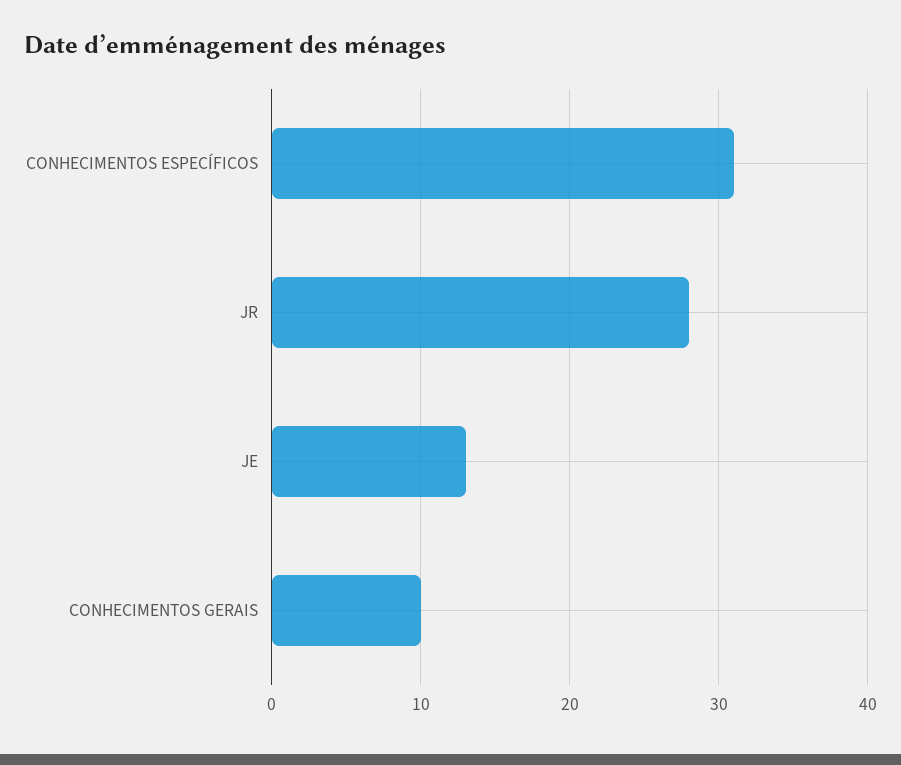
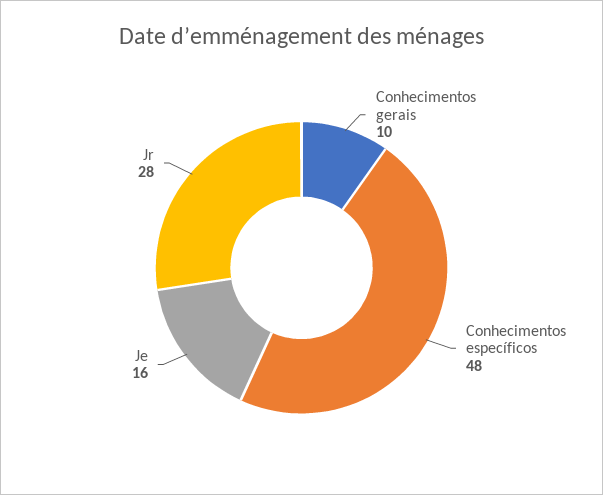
CONHECIMENTOS ESPECÍFICOS: 31 -> 48
JE: 13 -> 16

